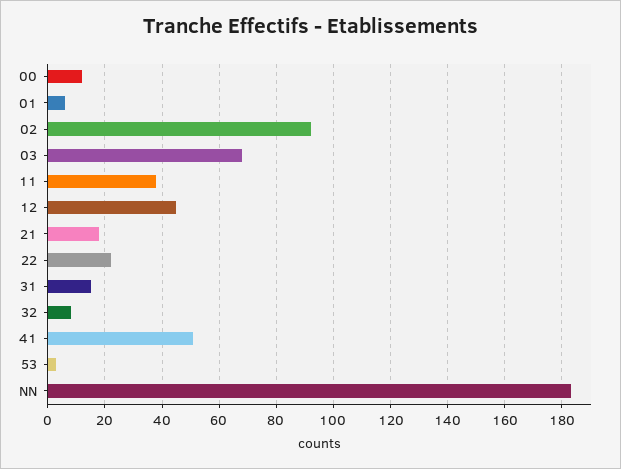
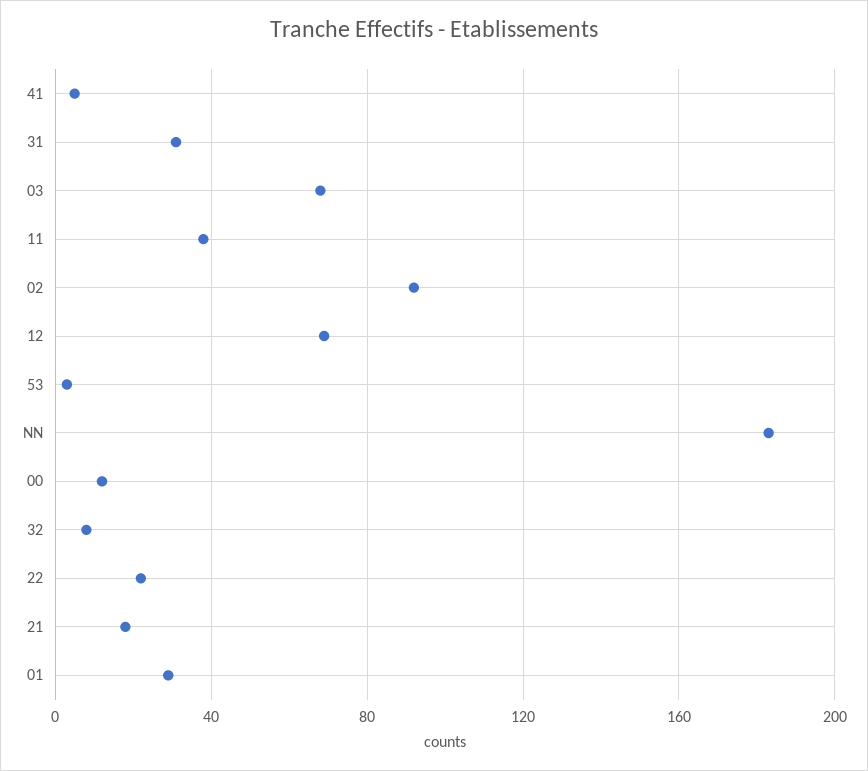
01: 5 -> 30
12: 45 -> 70
31: 15 -> 30
41: 50 -> 5

